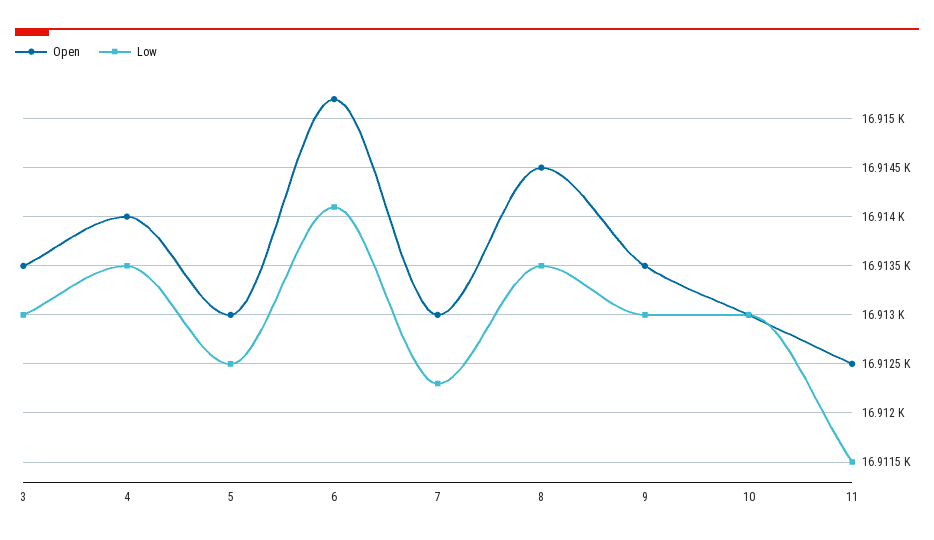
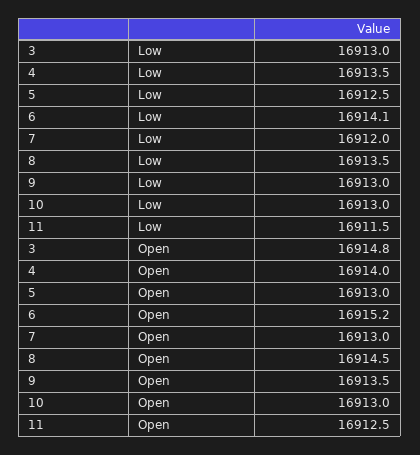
Open, 3: 16913.5 -> 16914.8
Low, 7: 16912.3 -> 16912

